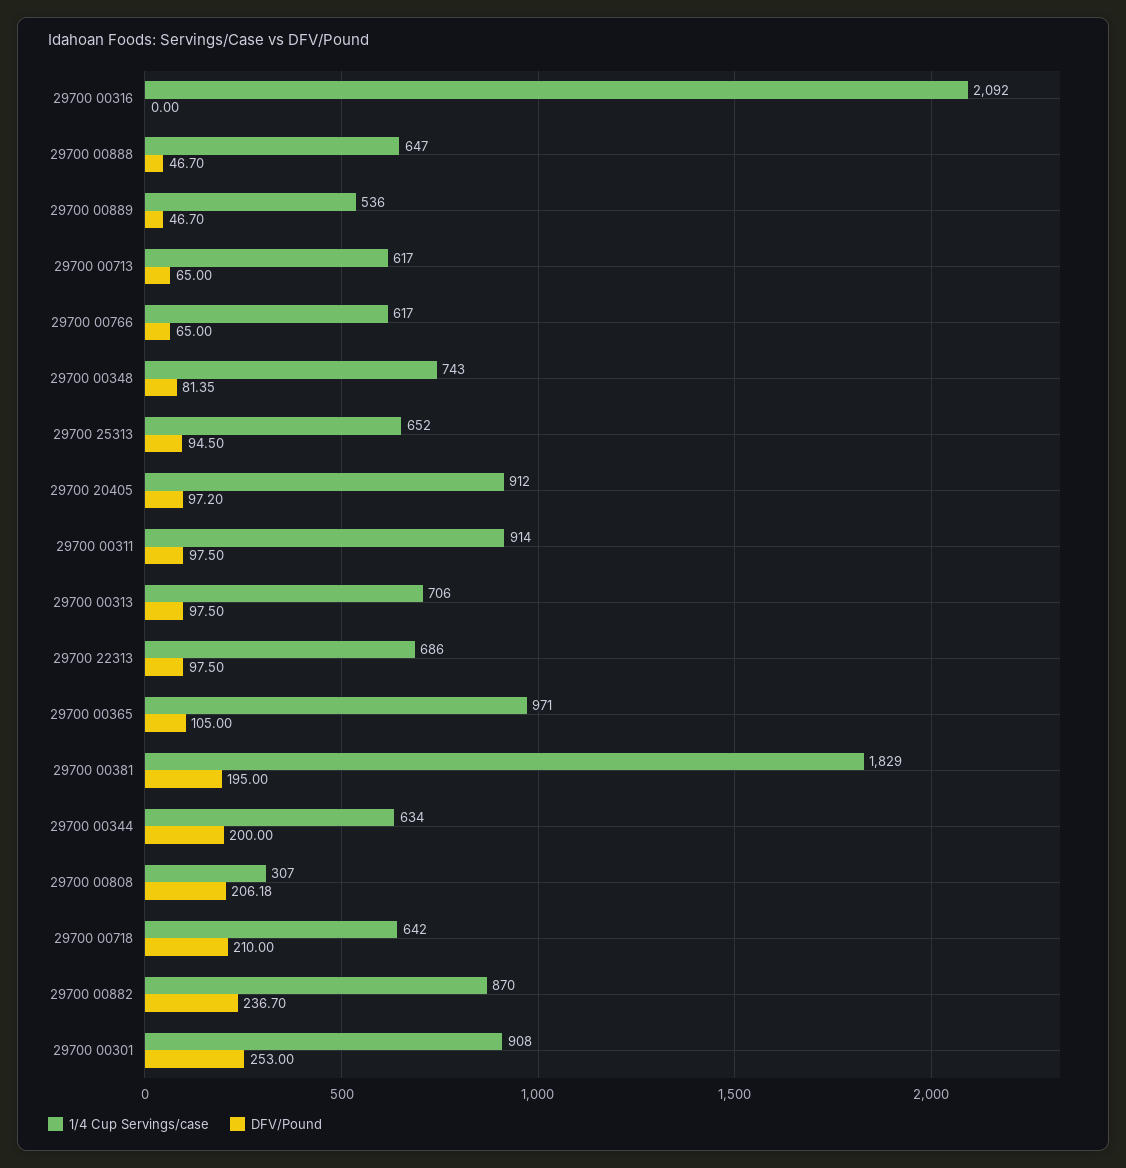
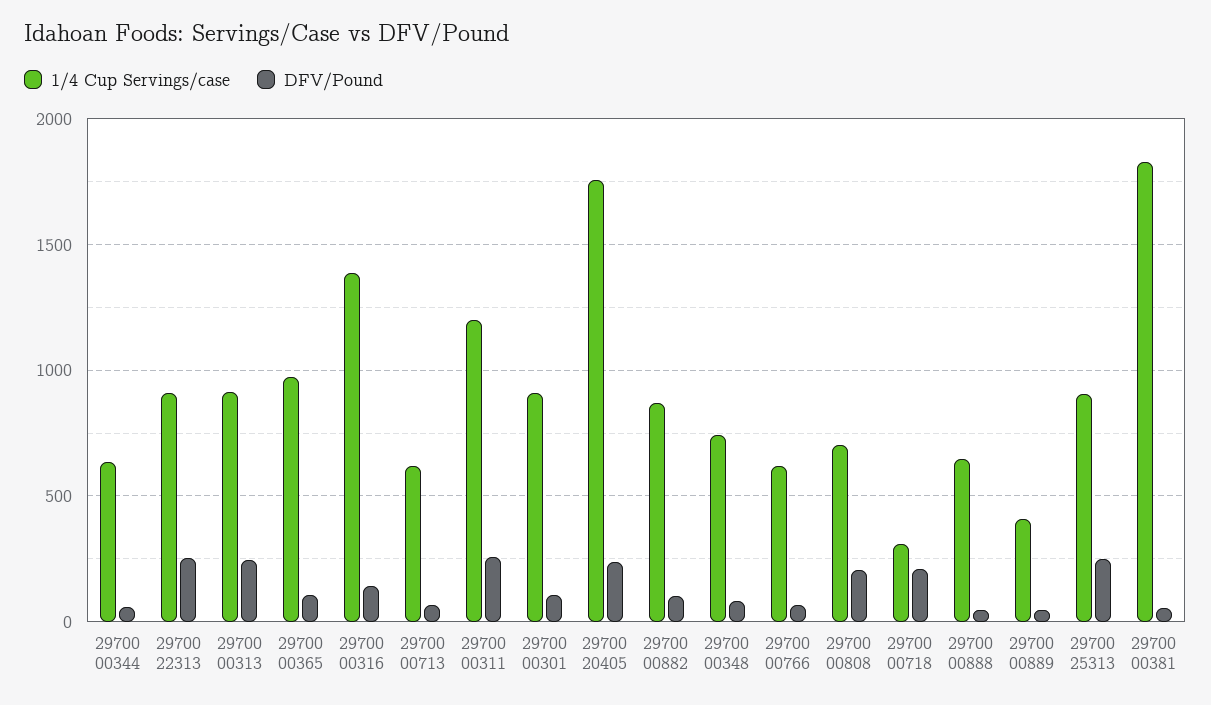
1/4 Cup Servings/case, 29700 00316: 2092 -> 1400
DFV/Pound, 29700 00316: 0 -> 150
1/4 Cup Servings/case, 29700 00889: 536 -> 400
1/4 Cup Servings/case, 29700 25313: 652 -> 900
DFV/Pound, 29700 25313: 94.5 -> 250
1/4 Cup Servings/case, 29700 20405: 912 -> 1750
DFV/Pound, 29700 20405: 97.2 -> 250
1/4 Cup Servings/case, 29700 00311: 914 -> 1200
DFV/Pound, 29700 00311: 97.5 -> 250
1/4 Cup Servings/case, 29700 00313: 706 -> 900
DFV/Pound, 29700 00313: 97.5 -> 250
1/4 Cup Servings/case, 29700 22313: 686 -> 900
DFV/Pound, 29700 22313: 97.5 -> 250
DFV/Pound, 29700 00381: 195 -> 50
DFV/Pound, 29700 00344: 200 -> 50
1/4 Cup Servings/case, 29700 00808: 307 -> 700
1/4 Cup Servings/case, 29700 00718: 642 -> 300
DFV/Pound, 29700 00882: 236.7 -> 100
DFV/Pound, 29700 00301: 253 -> 100

